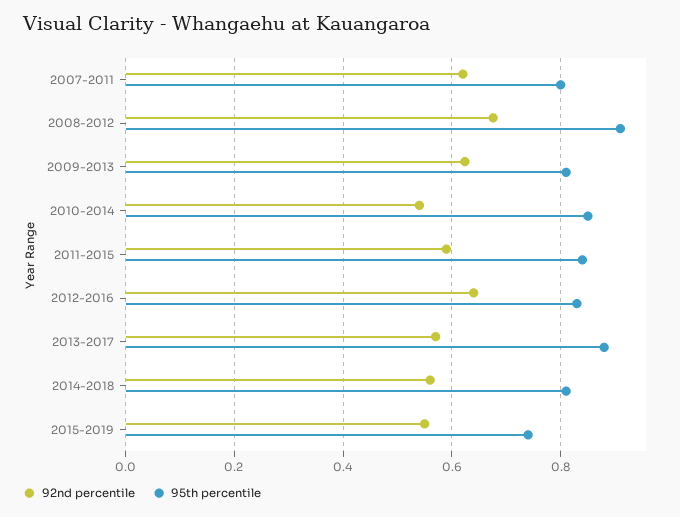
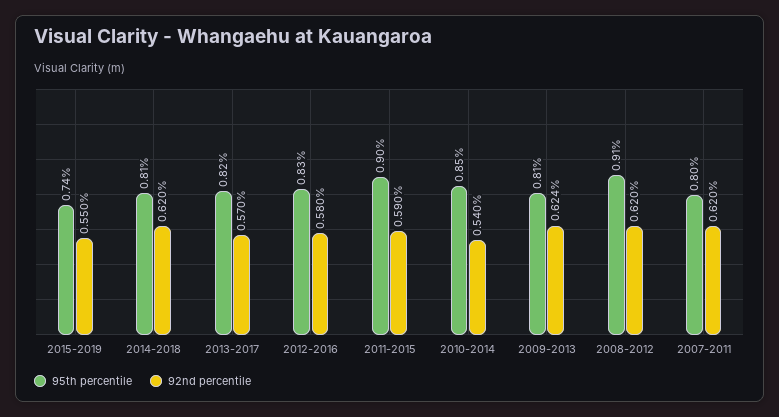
92nd percentile, 2008-2012: 0.68 -> 0.62
95th percentile, 2011-2015: 0.84 -> 0.9
92nd percentile, 2012-2016: 0.64 -> 0.58
95th percentile, 2013-2017: 0.88 -> 0.82
92nd percentile, 2014-2018: 0.56 -> 0.62

